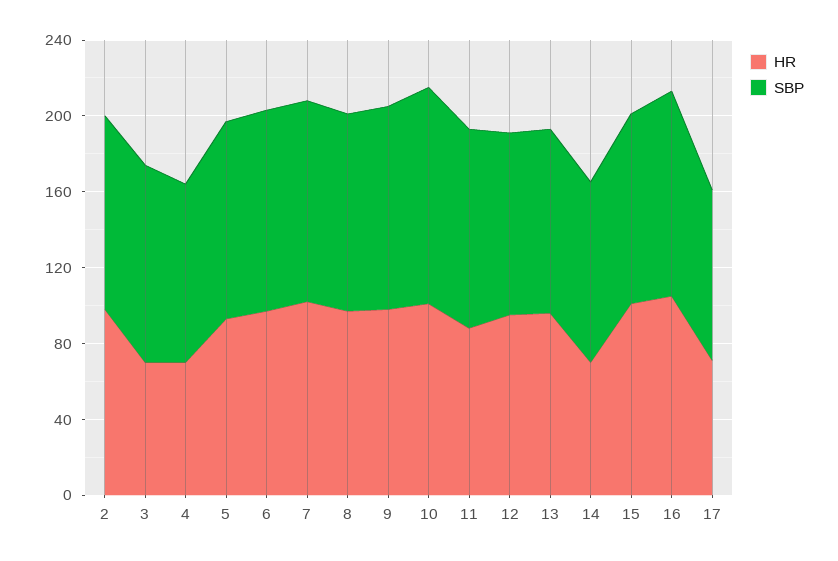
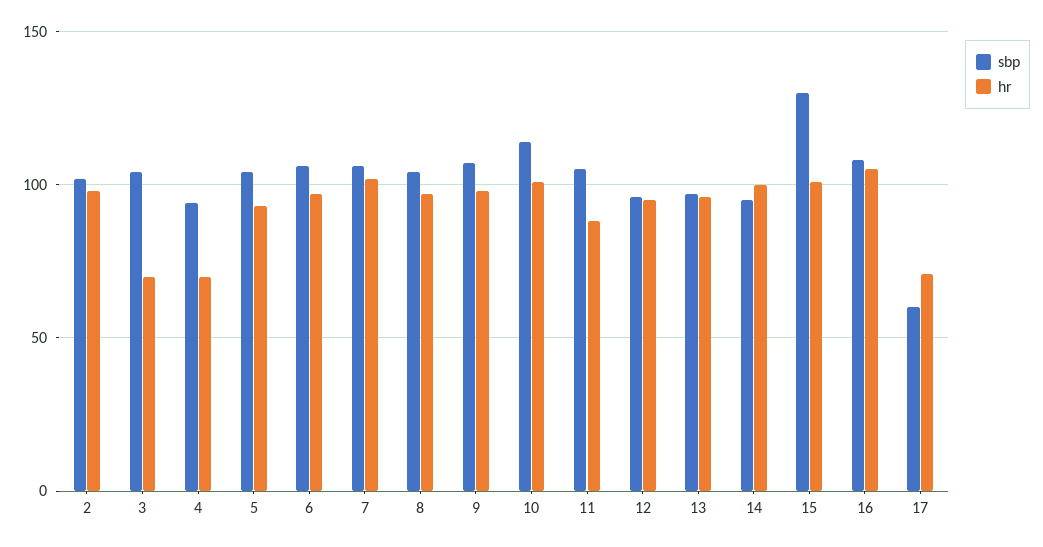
HR, 14: 70 -> 100
SBP, 15: 100 -> 130
SBP, 17: 90 -> 60

